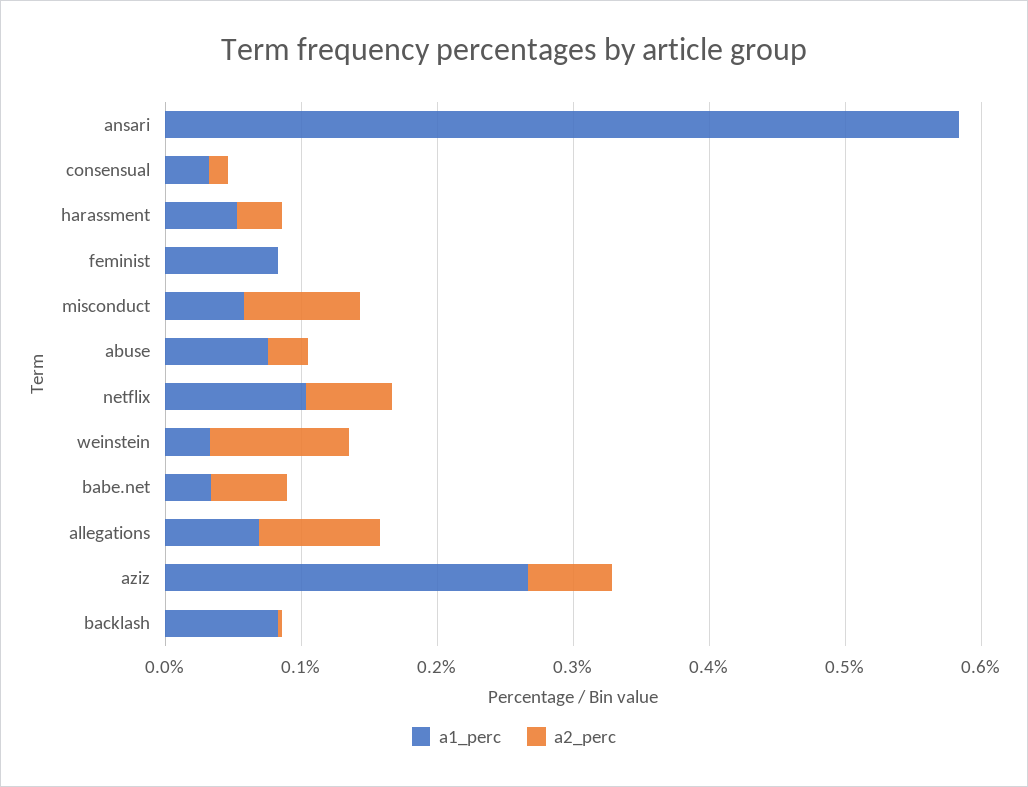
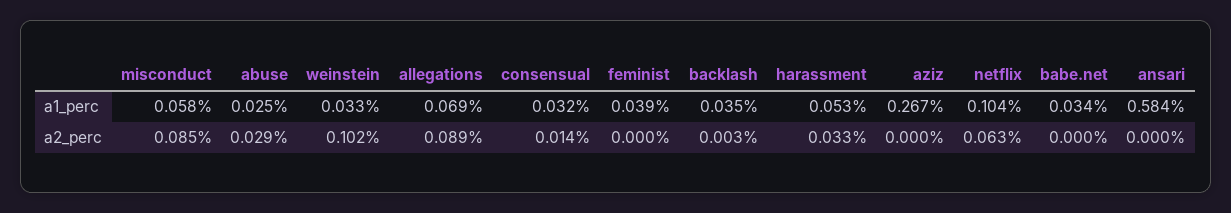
a1_perc, feminist: 0.08 -> 0.039
a1_perc, abuse: 0.08 -> 0.025
a2_perc, babe.net: 0.06 -> 0
a2_perc, aziz: 0.06 -> 0
a1_perc, backlash: 0.08 -> 0.035

